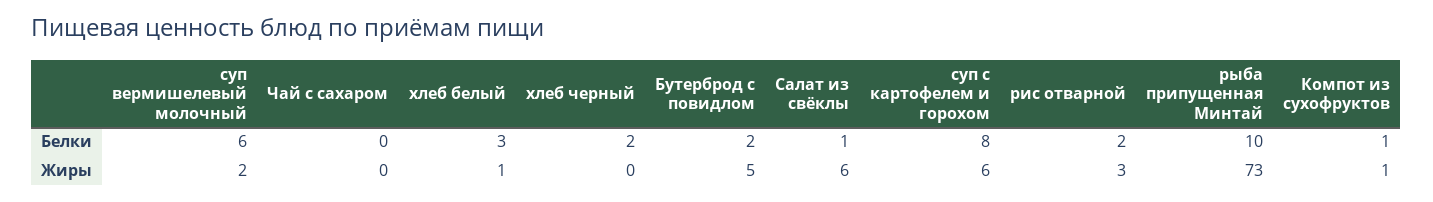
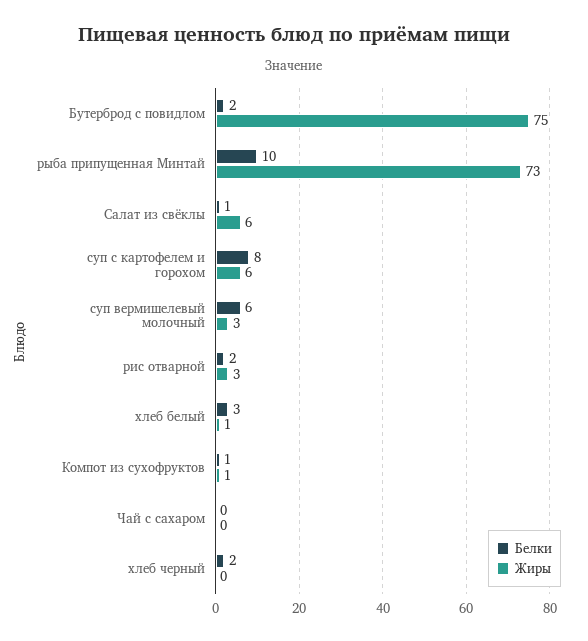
Жиры, суп вермишелевый молочный: 2 -> 3
Жиры, Бутерброд с повидлом: 5 -> 75

